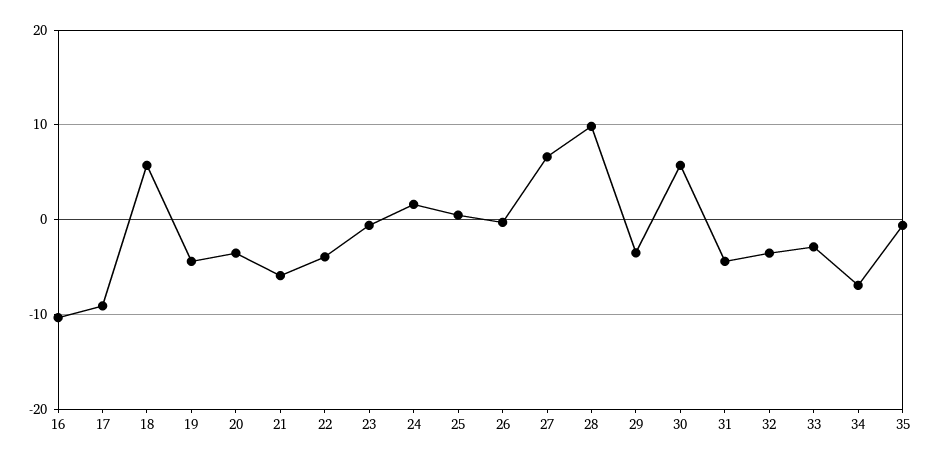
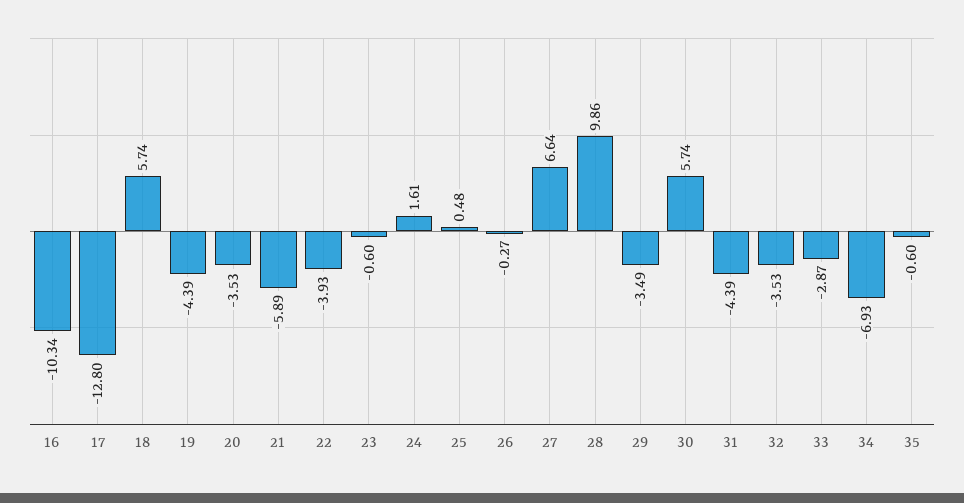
17: -9 -> -12.8

